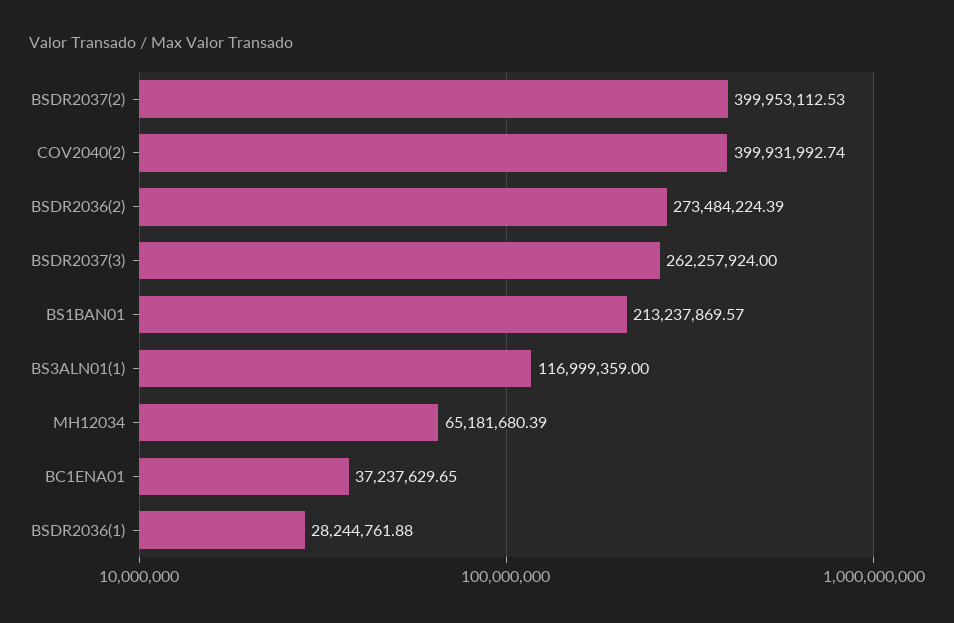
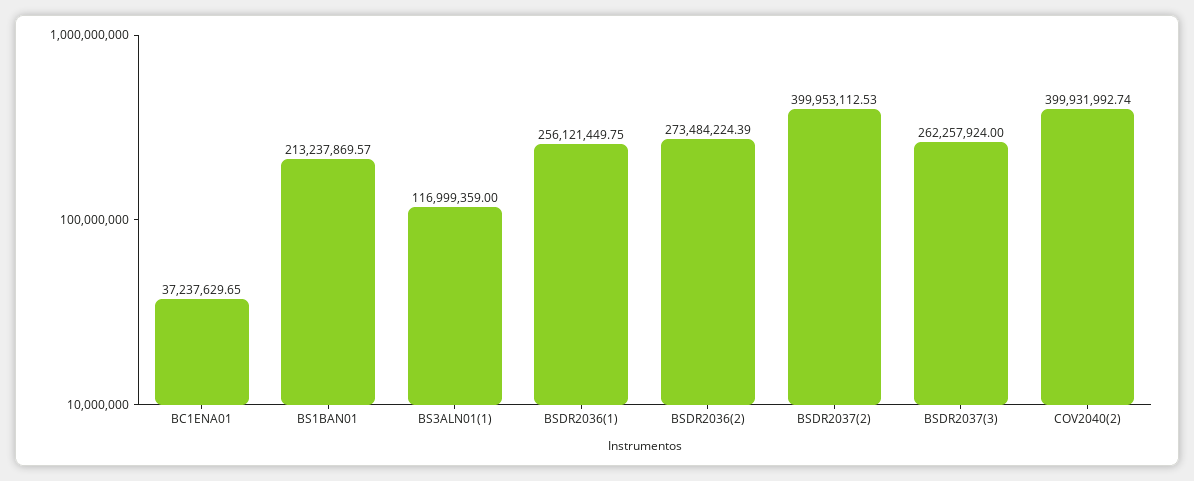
MH12034: 65181680.39 -> none
BSDR2036(1): 28244761.88 -> 256121449.75

